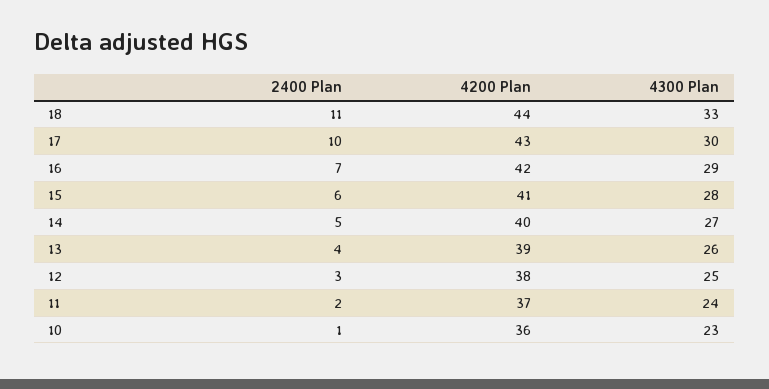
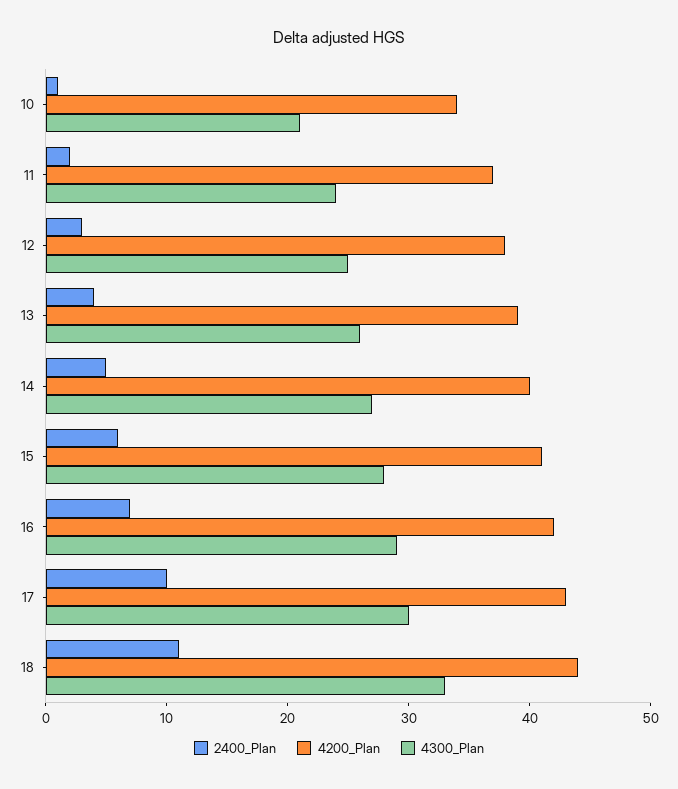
4200 Plan, 10: 36 -> 34
4300 Plan, 10: 23 -> 21

